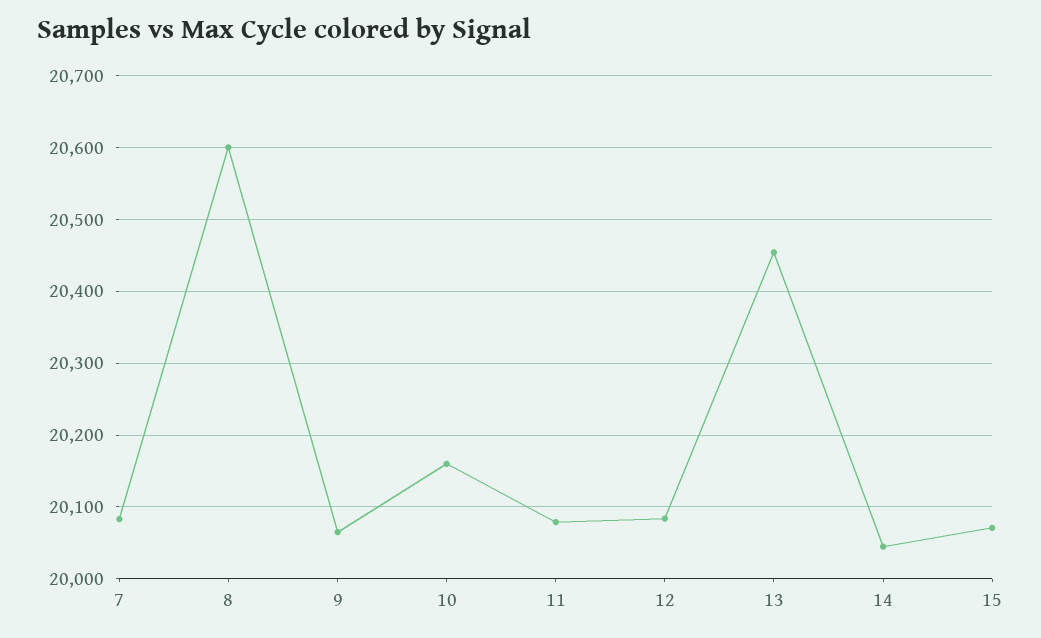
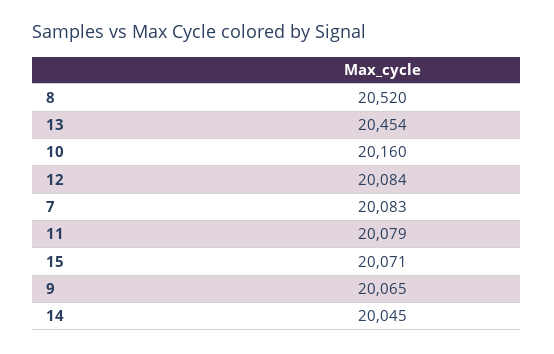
8: 20600 -> 20520

